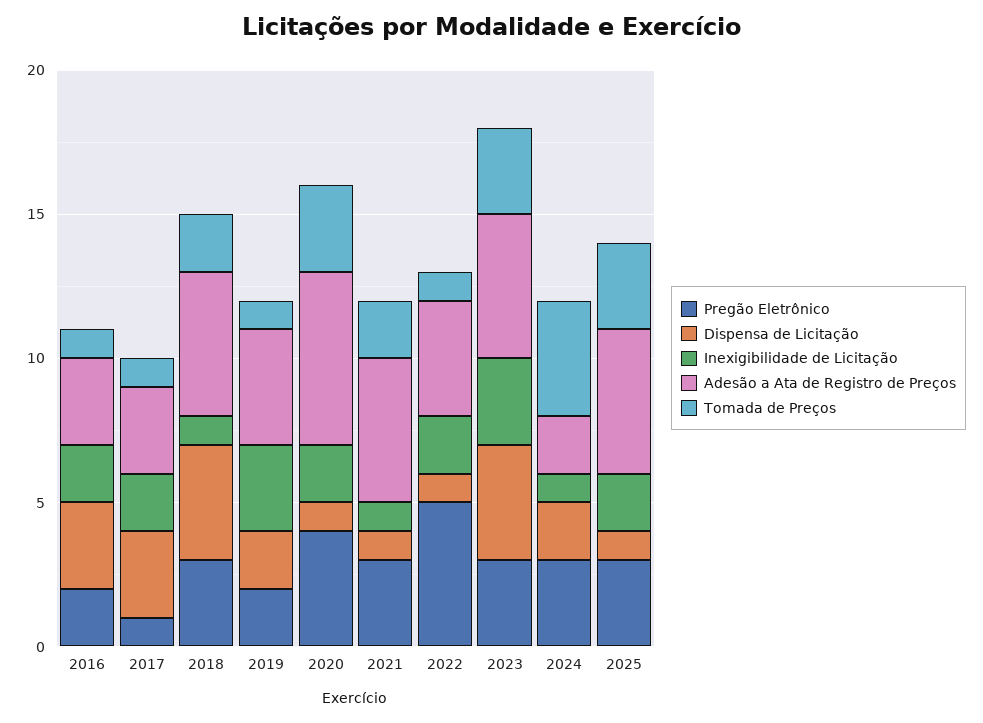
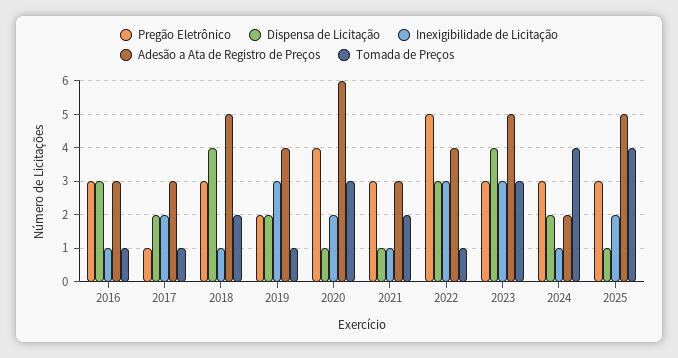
Pregão Eletrônico, 2016: 2 -> 3
Inexigibilidade de Licitação, 2016: 2 -> 1
Dispensa de Licitação, 2017: 3 -> 2
Adesão a Ata de Registro de Preços, 2021: 5 -> 3
Dispensa de Licitação, 2022: 1 -> 3
Inexigibilidade de Licitação, 2022: 2 -> 3
Tomada de Preços, 2025: 3 -> 4

